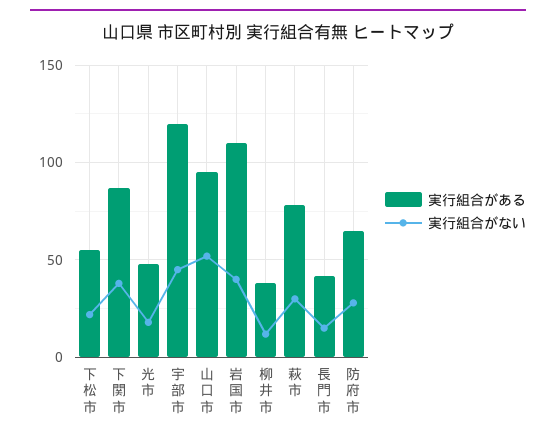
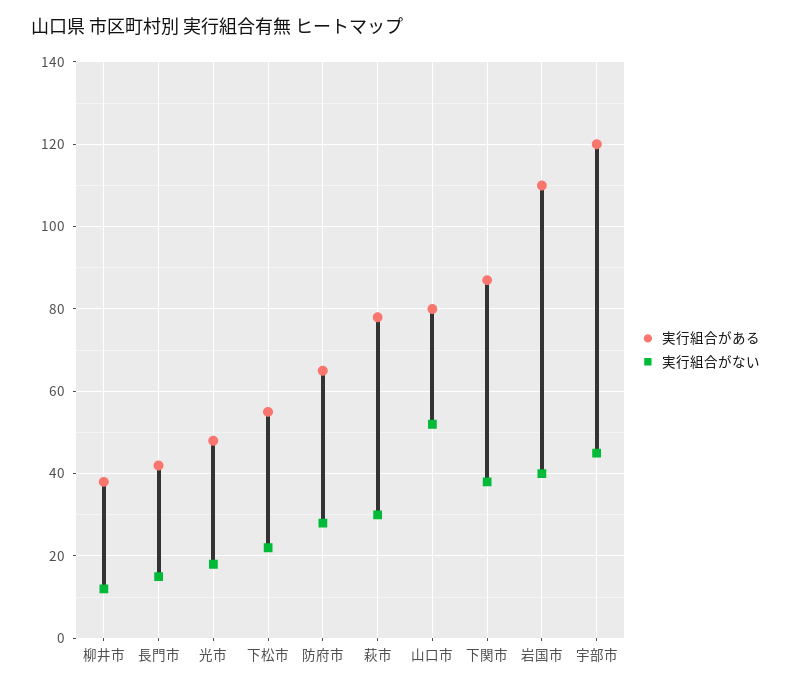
実行組合がある, 山口市: 95 -> 80

